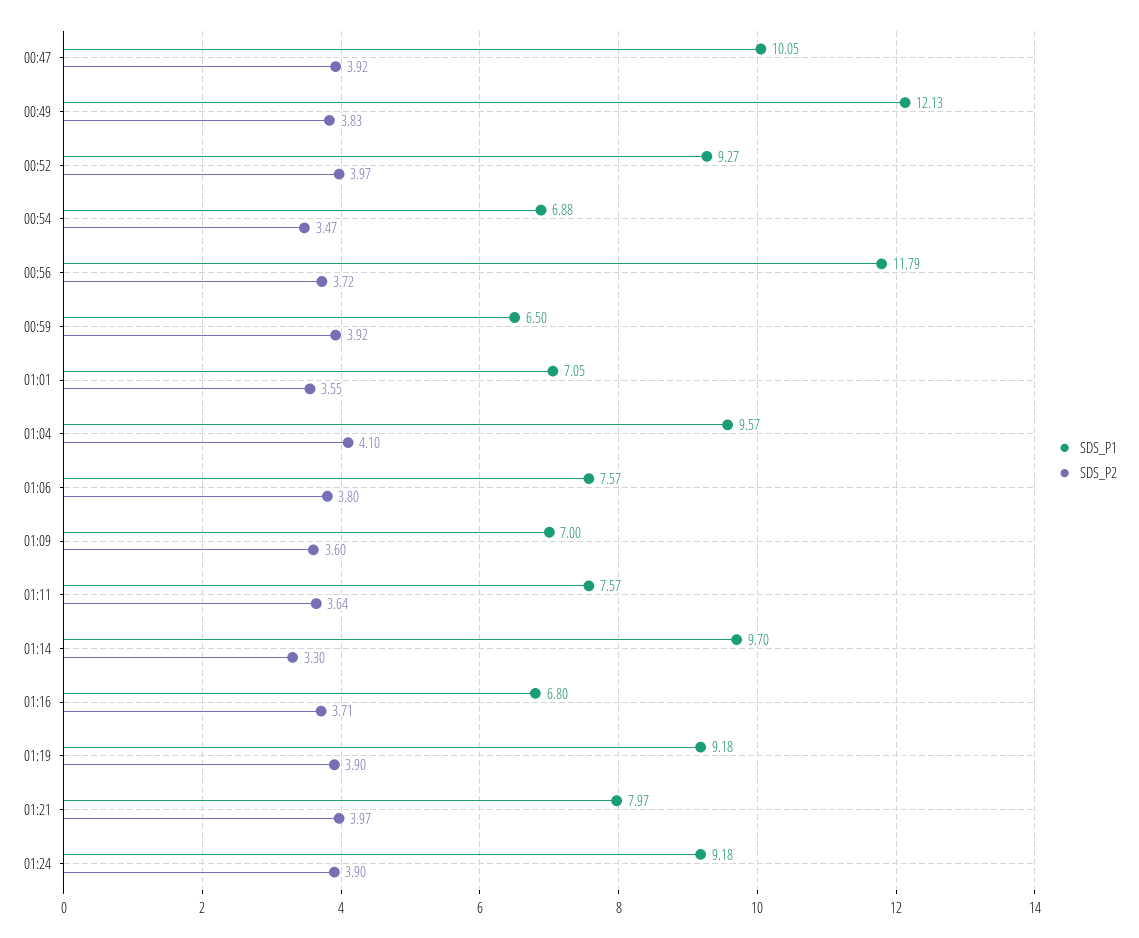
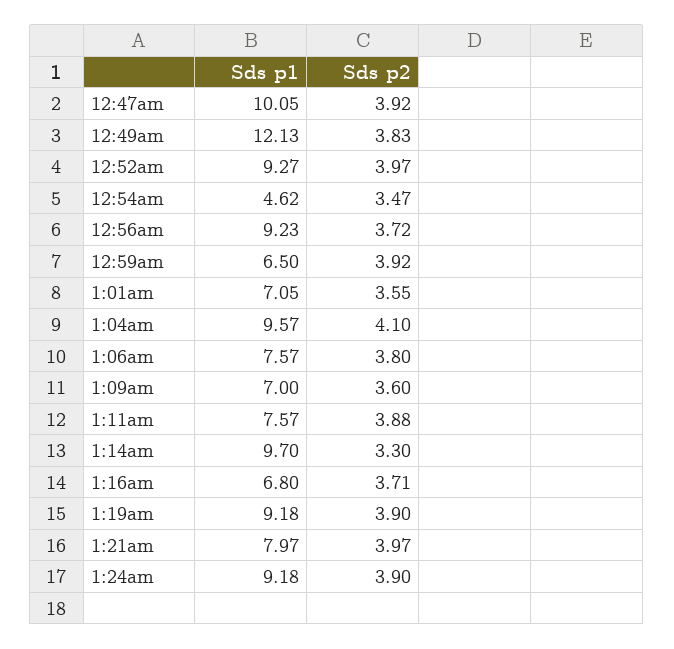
SDS_P1, 00:54: 6.88 -> 4.62
SDS_P1, 00:56: 11.79 -> 9.23
SDS_P2, 01:11: 3.64 -> 3.88

